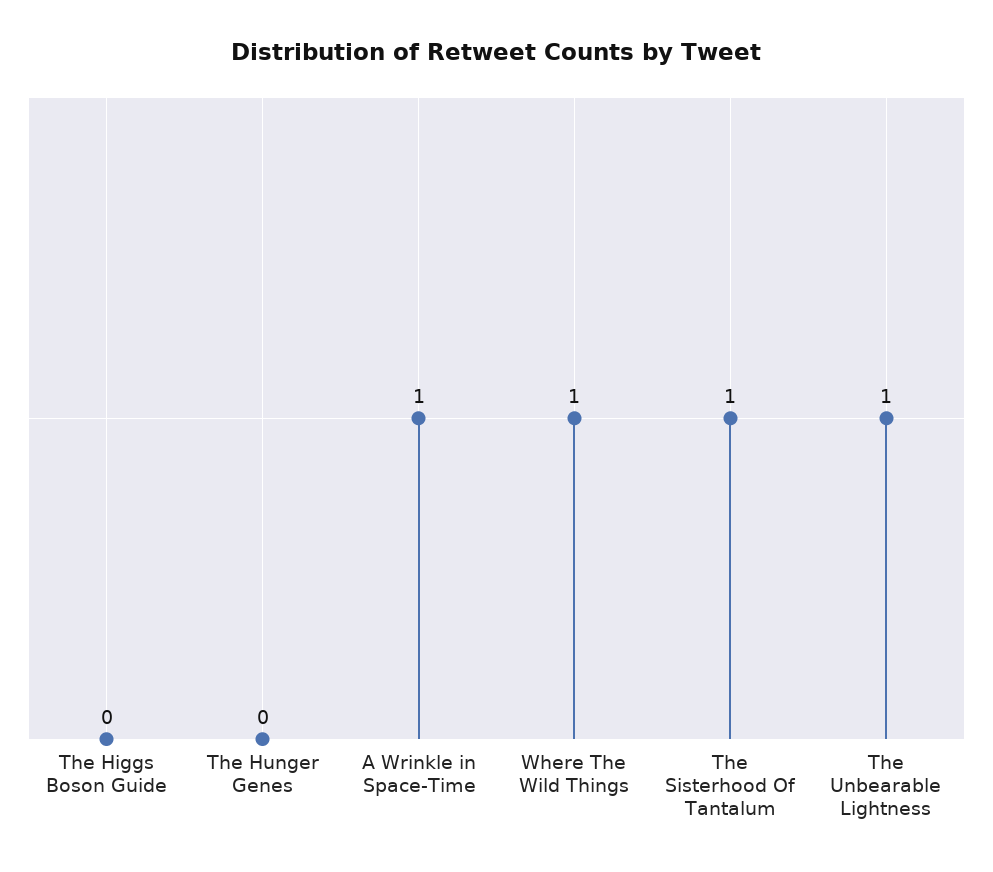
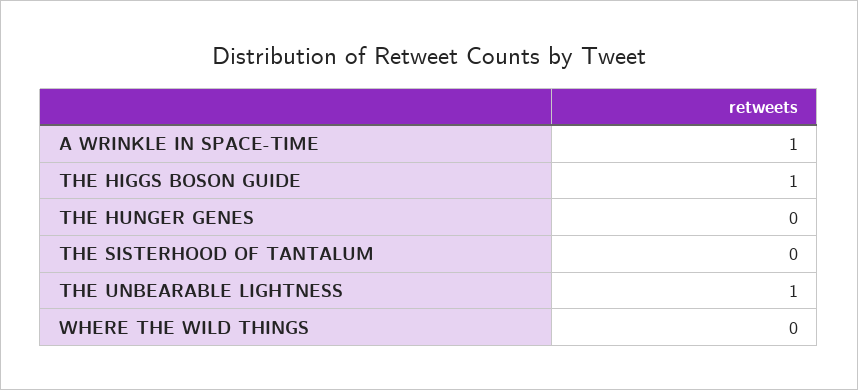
The Higgs Boson Guide: 0 -> 1
Where The Wild Things: 1 -> 0
The Sisterhood Of Tantalum: 1 -> 0

